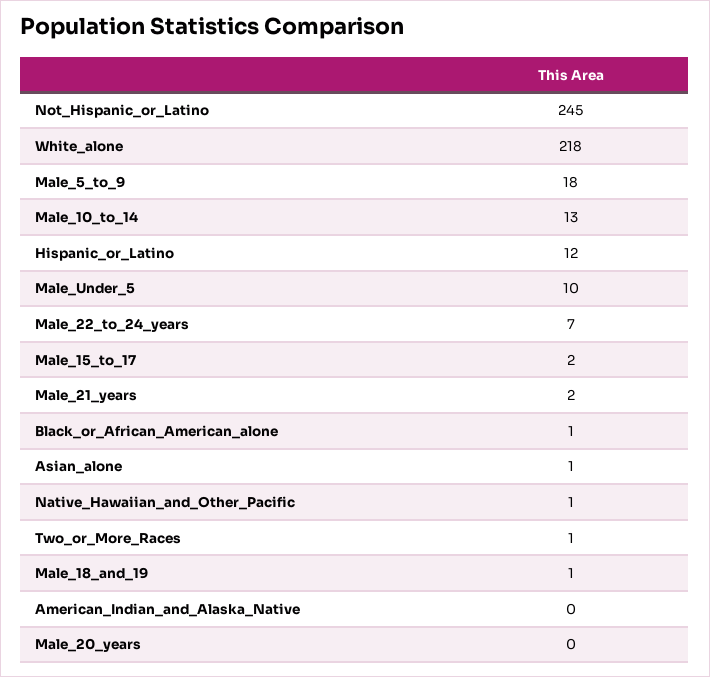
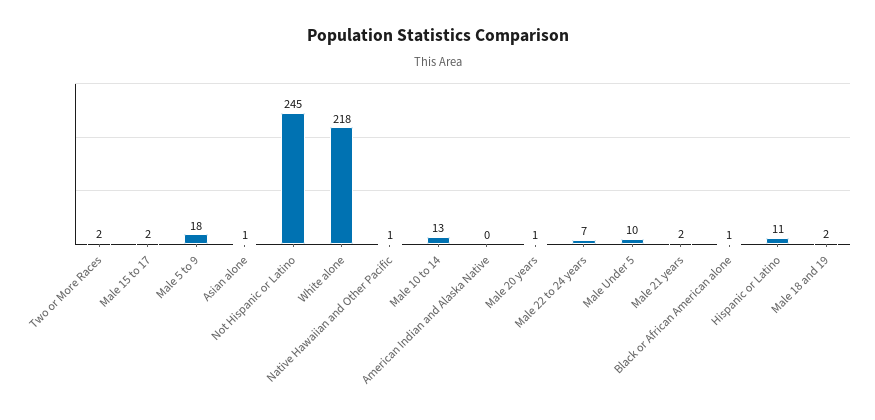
Hispanic_or_Latino: 12 -> 11
Two_or_More_Races: 1 -> 2
Male_18_and_19: 1 -> 2
Male_20_years: 0 -> 1

